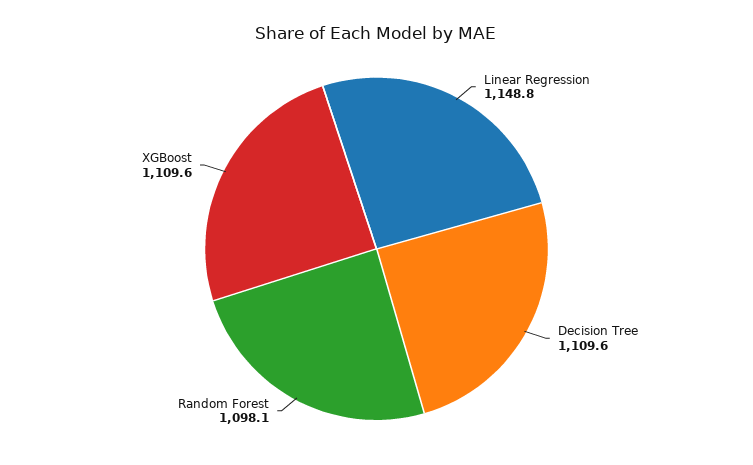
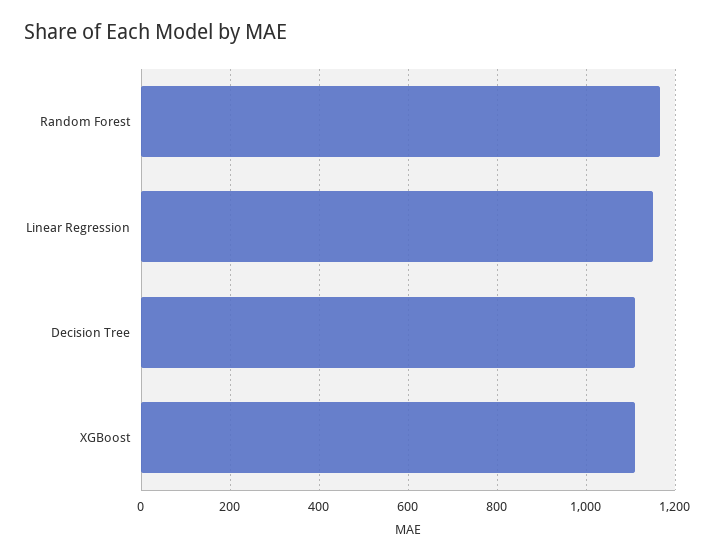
Random Forest: 1098.1 -> 1160

